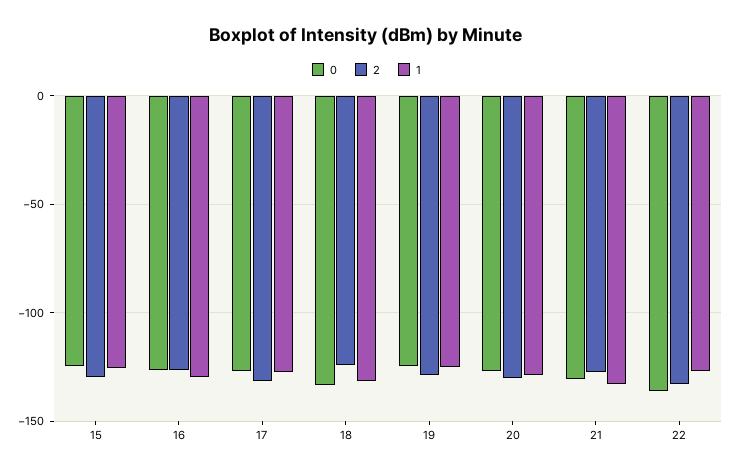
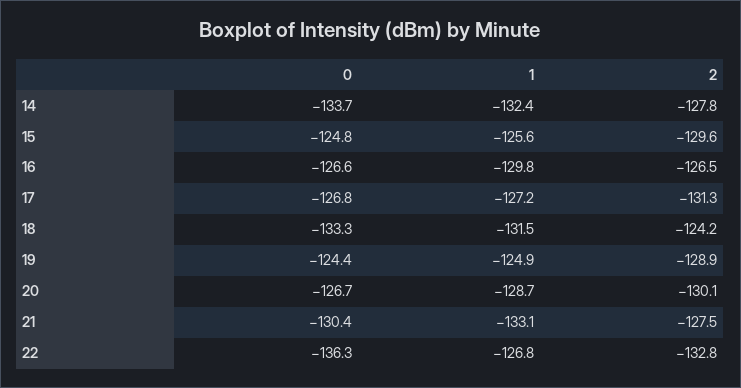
0, 14: none -> -133.7
1, 14: none -> -132.4
2, 14: none -> -127.8

